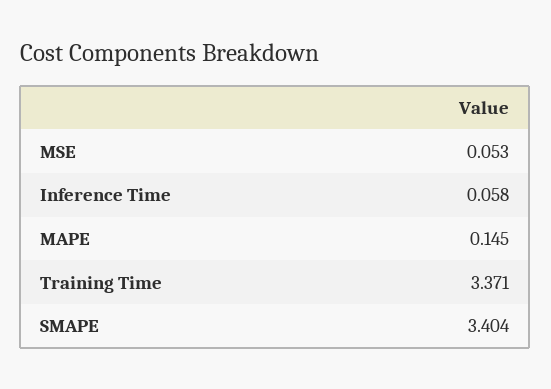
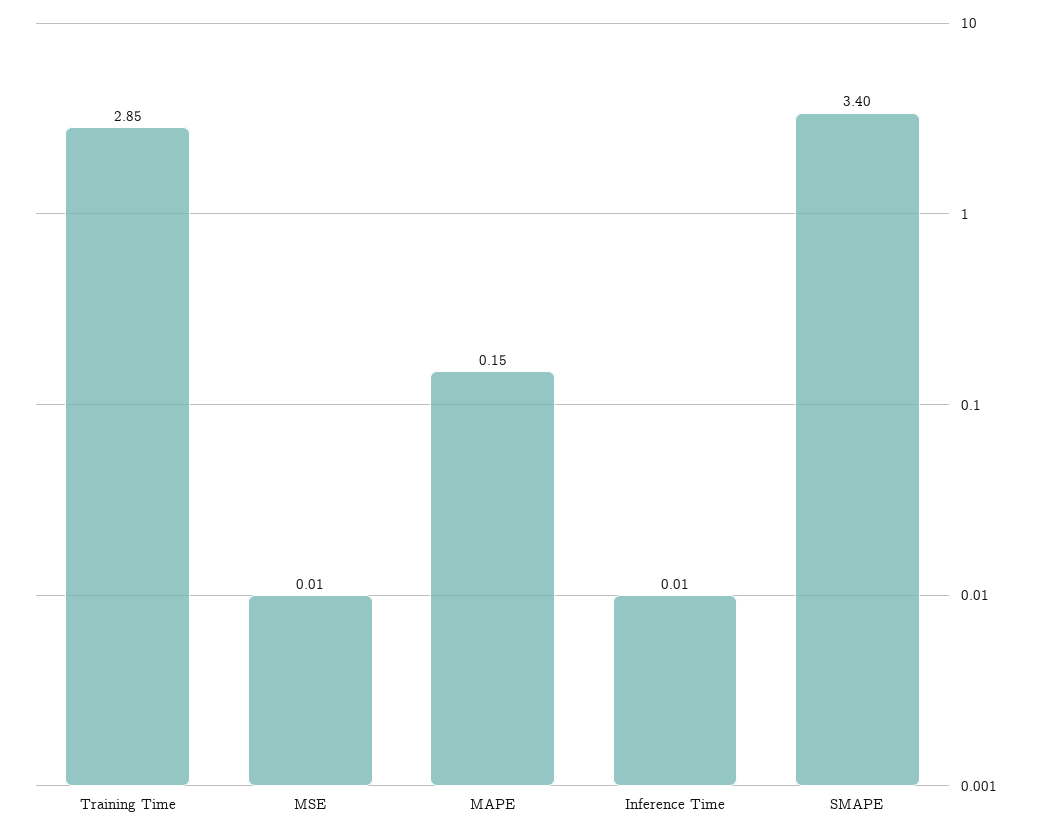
MSE: 0.053 -> 0.01
Inference Time: 0.058 -> 0.01
Training Time: 3.371 -> 2.85

